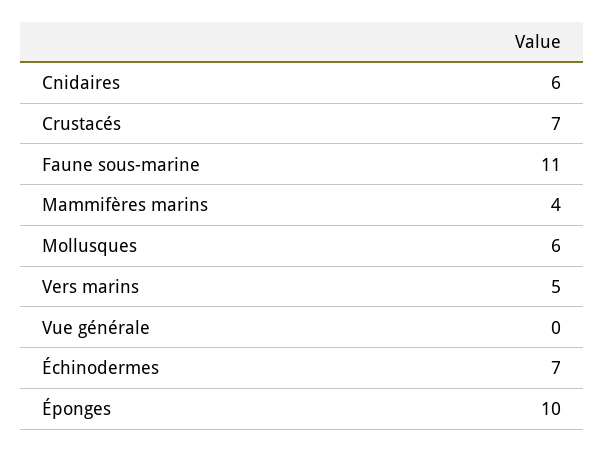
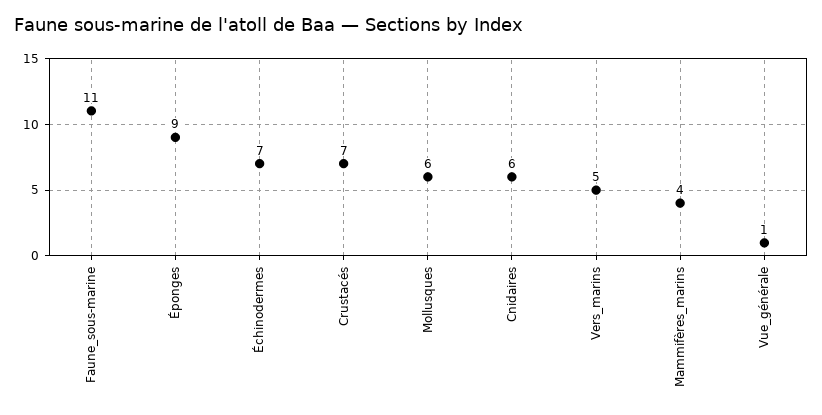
Vue générale: 0 -> 1
Éponges: 10 -> 9

